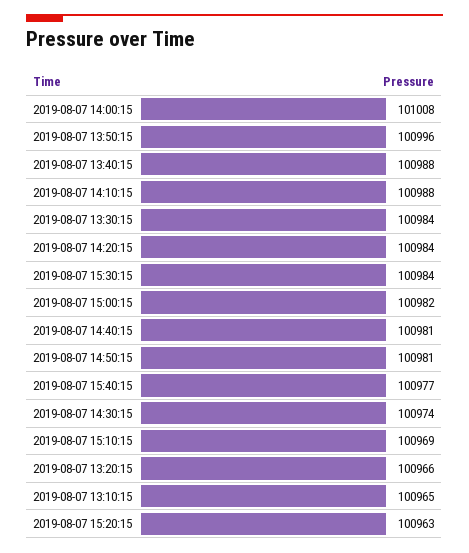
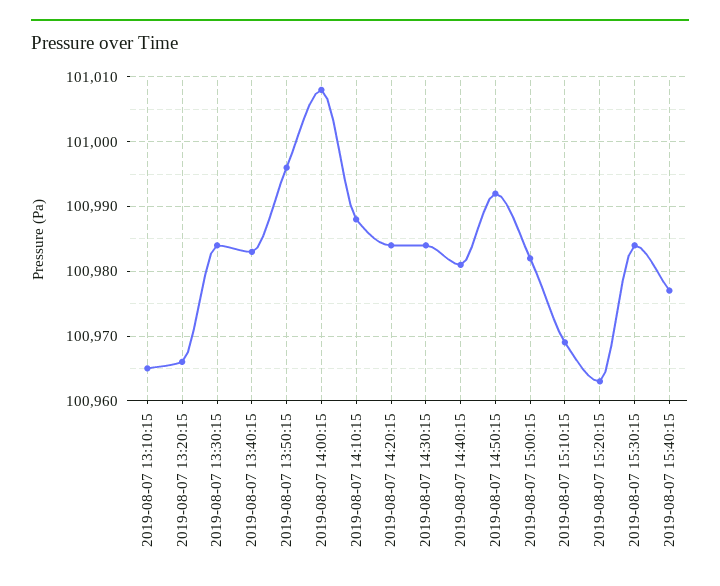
2019-08-07 13:40:15: 100988 -> 100983
2019-08-07 14:50:15: 100981 -> 100992
2019-08-07 14:30:15: 100974 -> 100984

